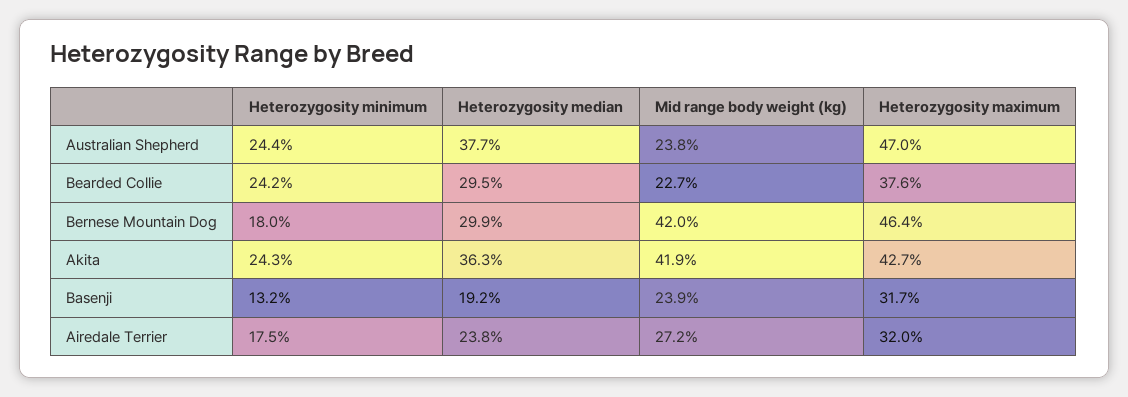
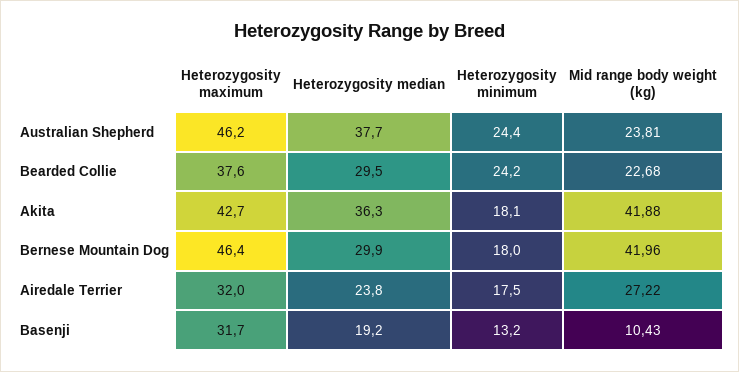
Heterozygosity maximum, Australian Shepherd: 47 -> 46.2
Heterozygosity minimum, Akita: 24.3 -> 18.1
Mid range body weight (kg), Basenji: 23.9 -> 10.43

